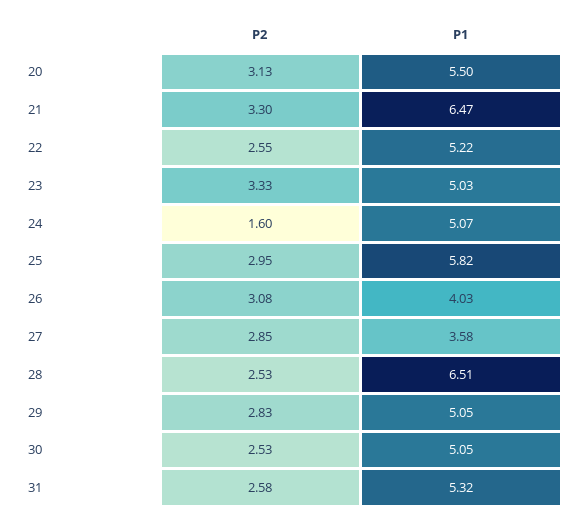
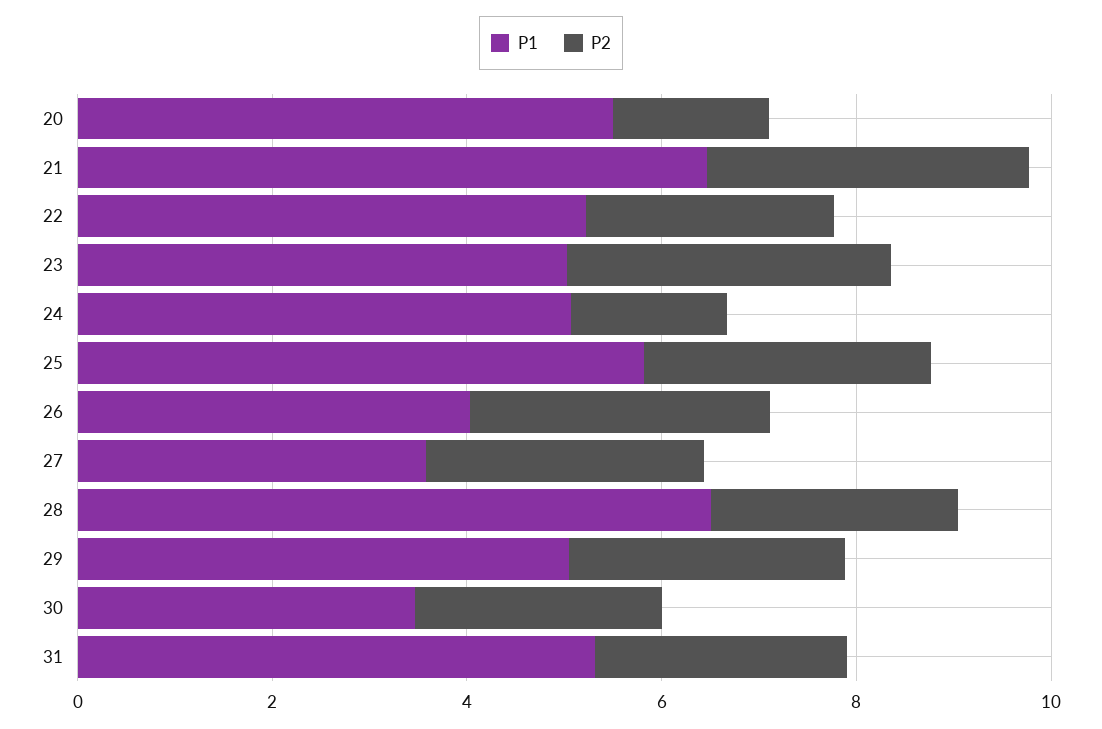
P2, 20: 3.13 -> 1.5
P1, 30: 5.05 -> 3.5

